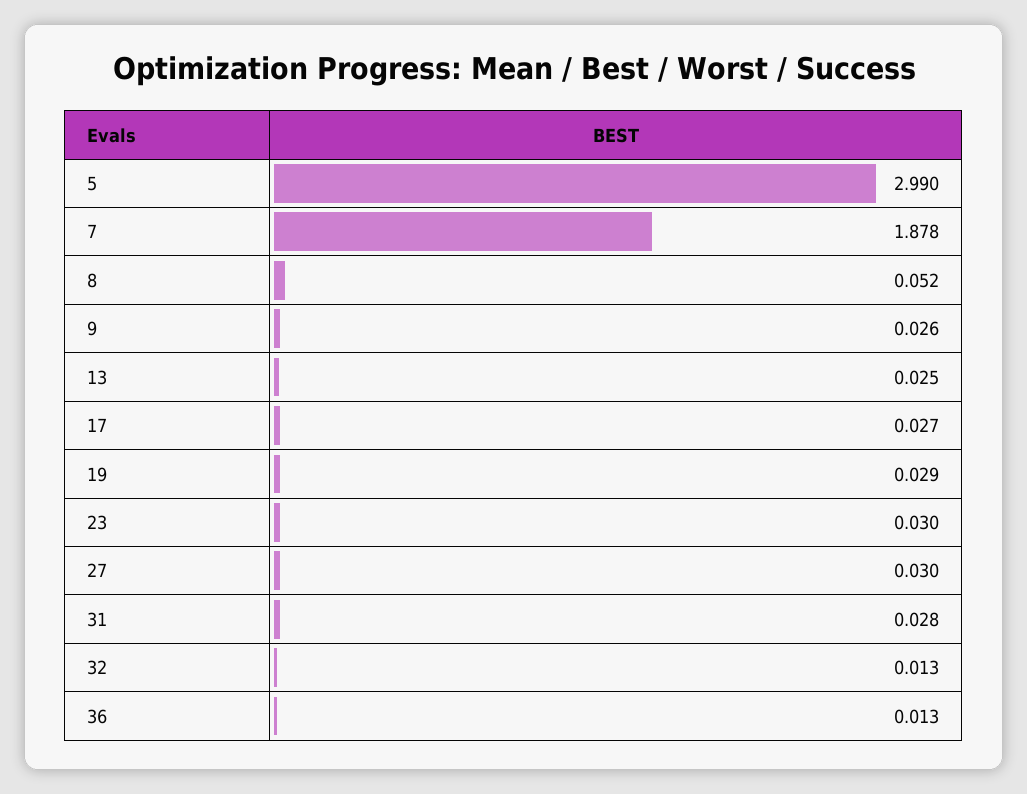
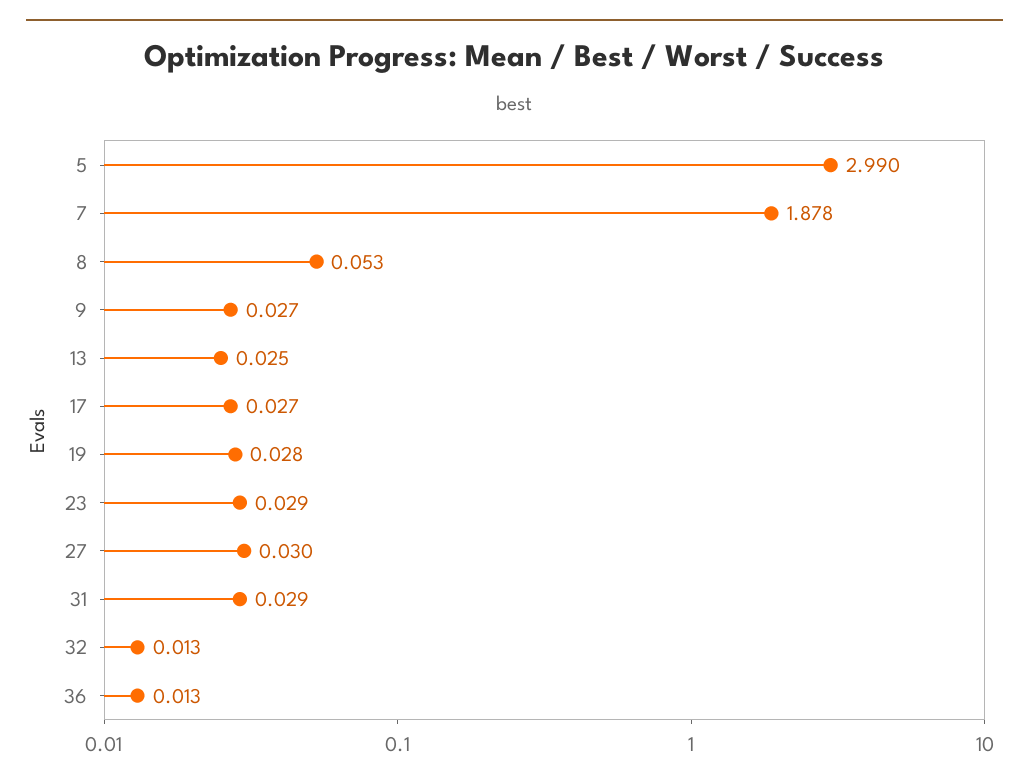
8: 0.052 -> 0.053
9: 0.026 -> 0.027
19: 0.029 -> 0.028
23: 0.03 -> 0.029
31: 0.028 -> 0.029

